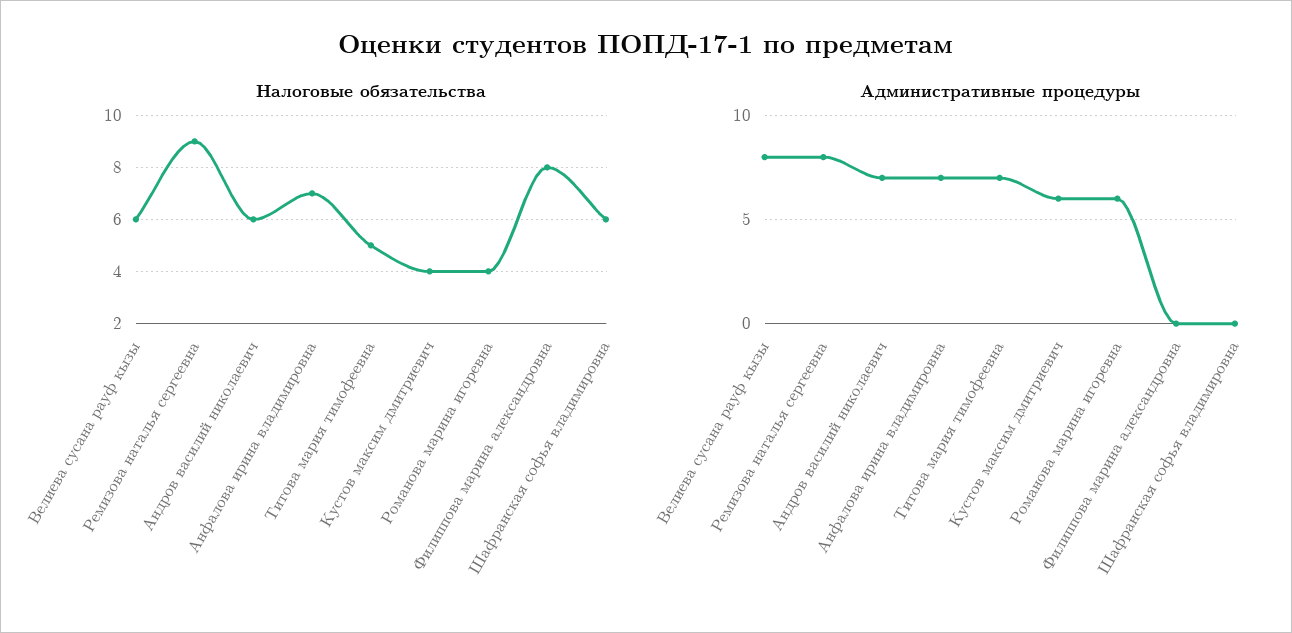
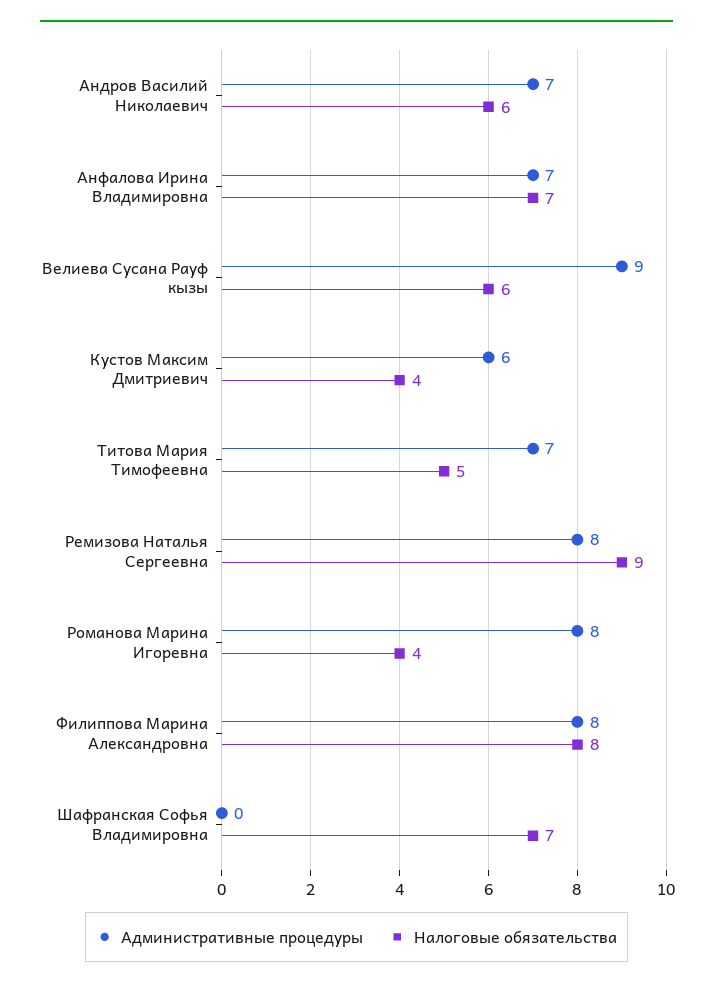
Налоговые обязательства, Шафранская софья владимировна: 6 -> 7
Административные процедуры, Велиева сусана рауф кызы: 8 -> 9
Административные процедуры, Романова марина игоревна: 6 -> 8
Административные процедуры, Филиппова марина александровна: 0 -> 8

